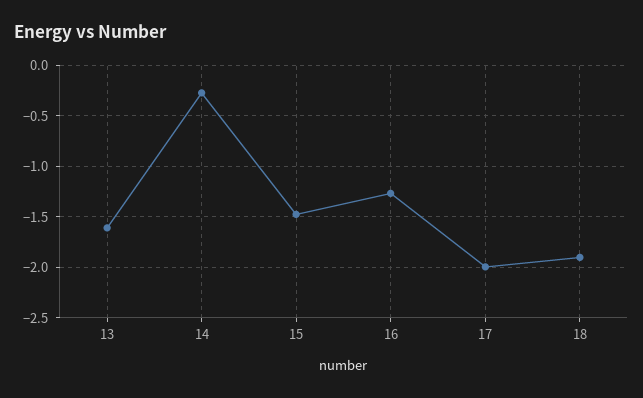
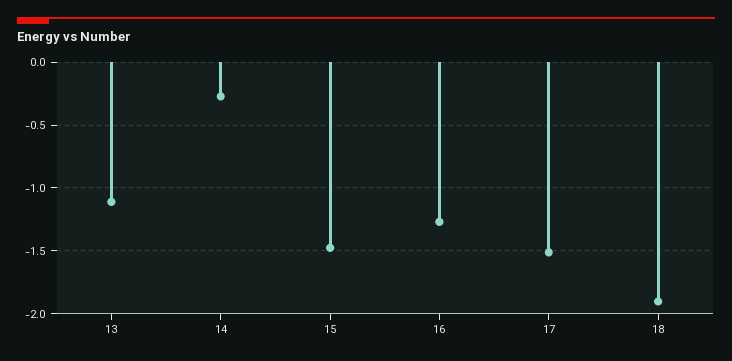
13: -1.6 -> -1.1
17: -2 -> -1.5

